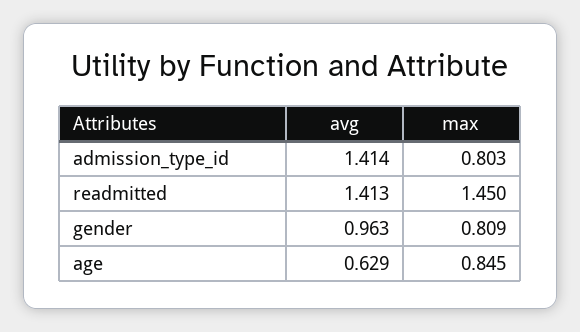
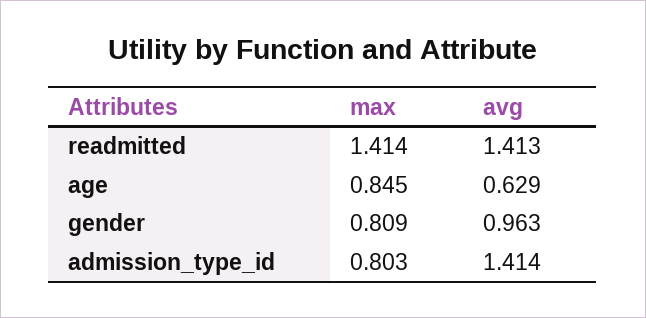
max, readmitted: 1.45 -> 1.414

